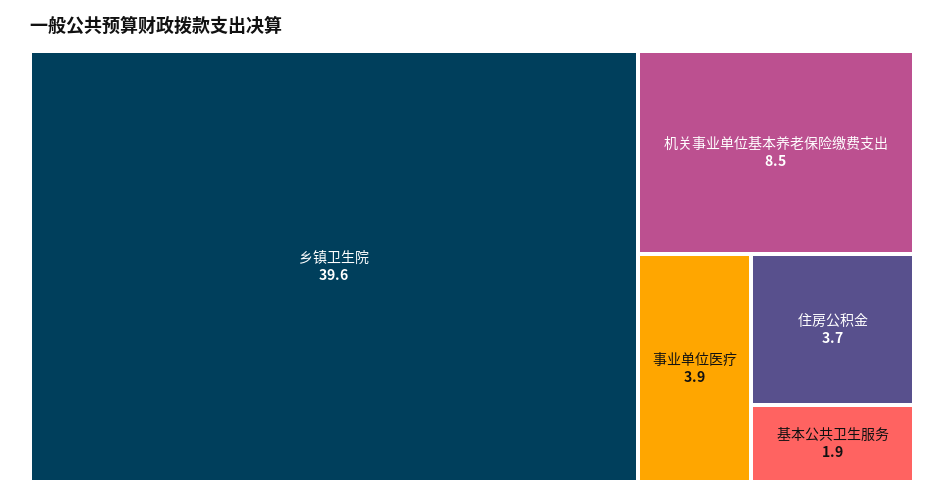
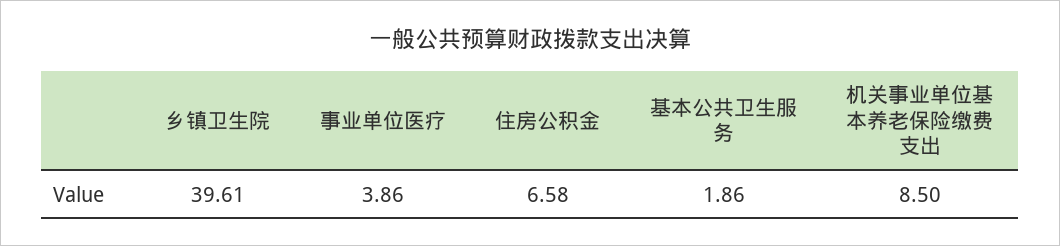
住房公积金: 3.7 -> 6.58

